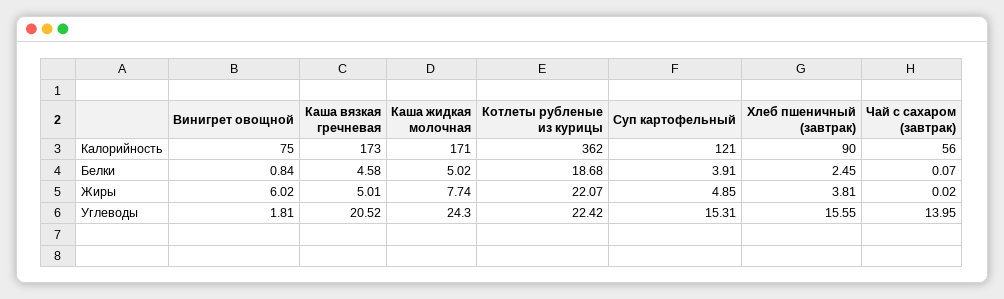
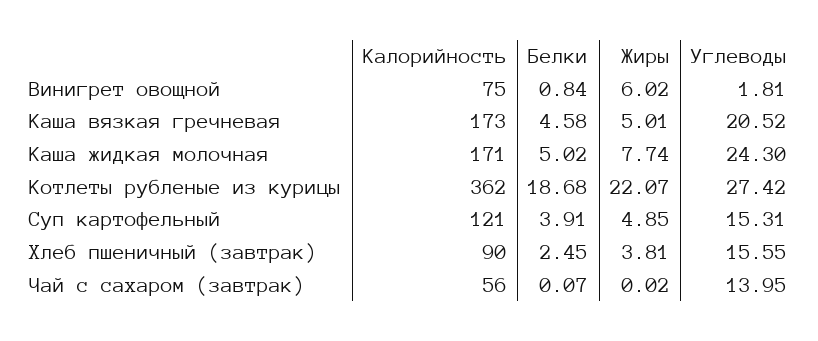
Котлеты рубленые из курицы, Углеводы: 22.42 -> 27.42

